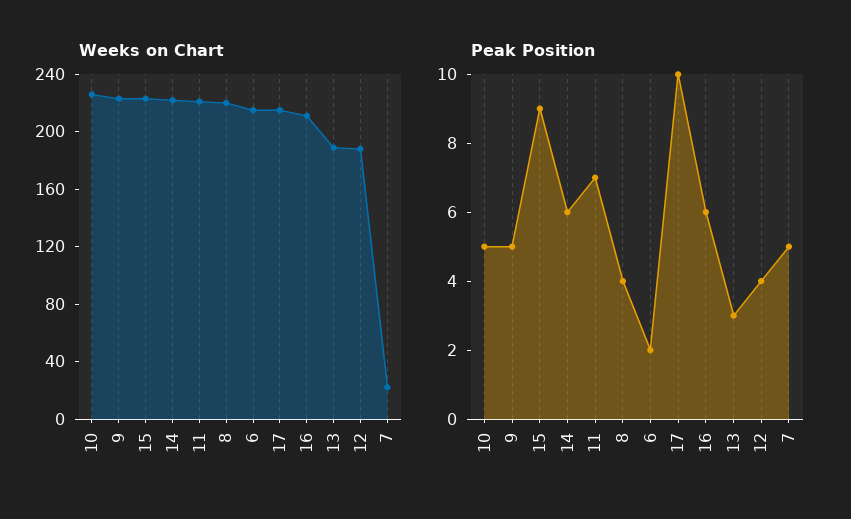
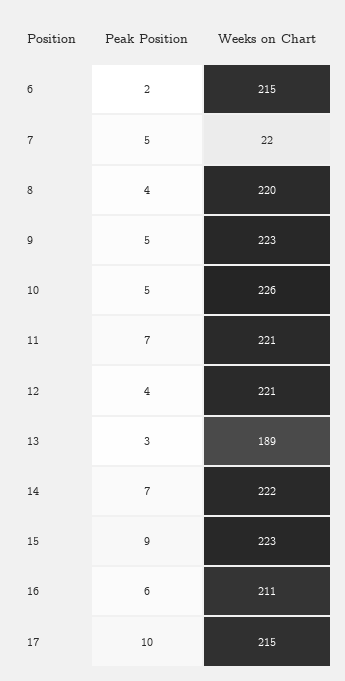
Weeks on Chart, 12: 190 -> 221
Peak Position, 14: 6 -> 7

